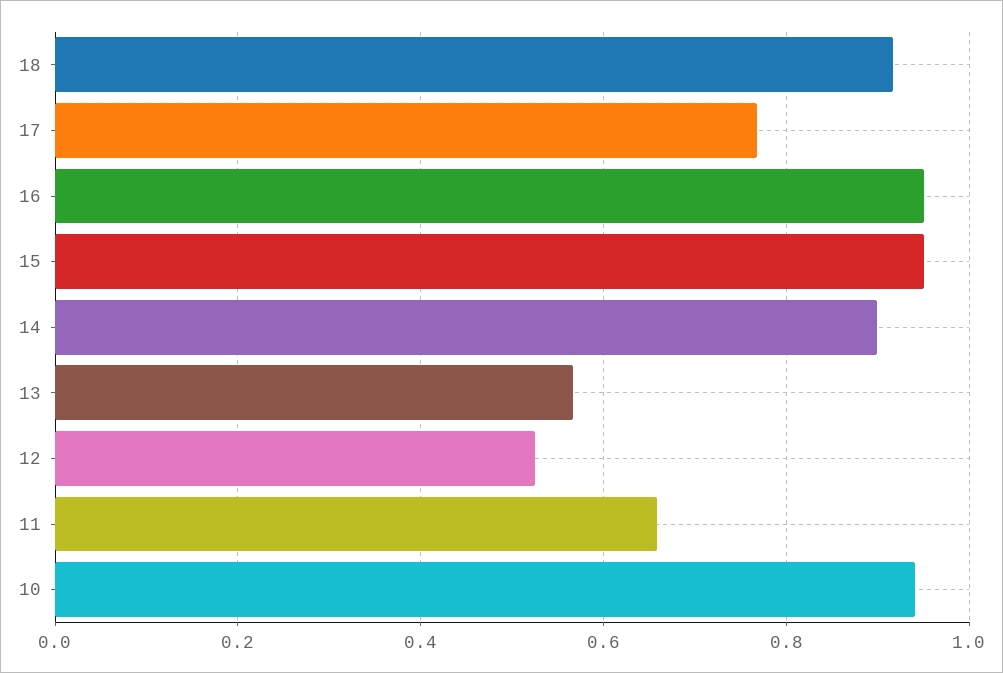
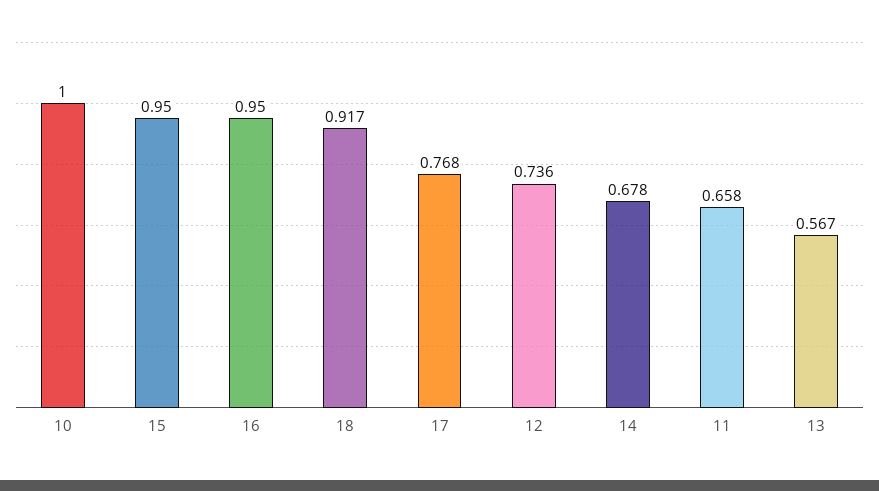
14: 0.9 -> 0.678
12: 0.52 -> 0.736
10: 0.94 -> 1

